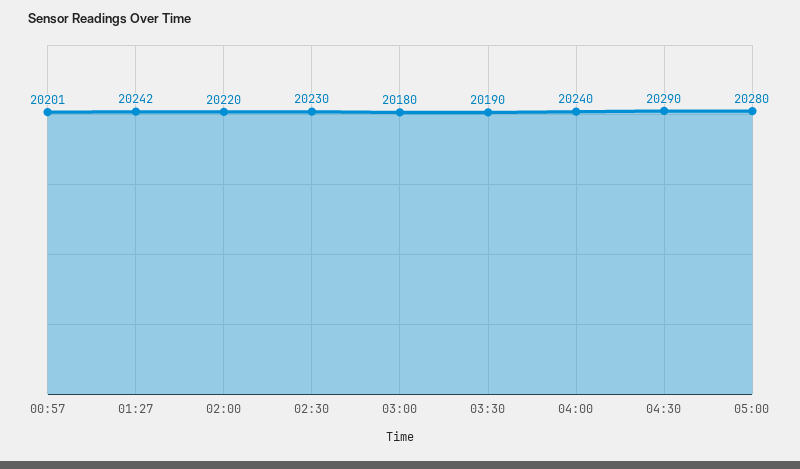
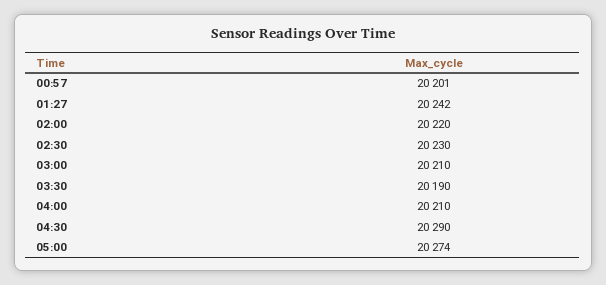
03:00: 20180 -> 20210
04:00: 20240 -> 20210
05:00: 20280 -> 20274

